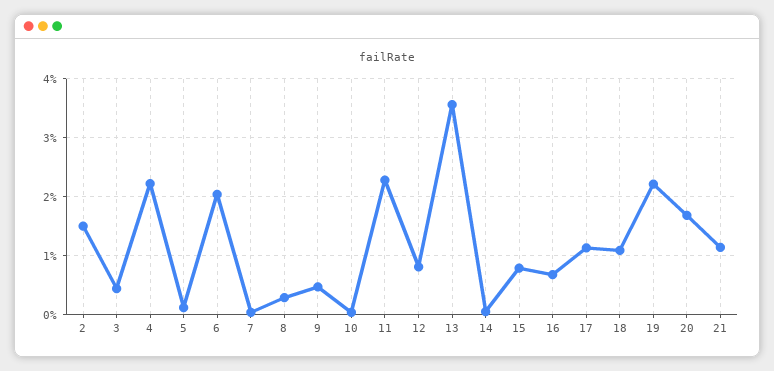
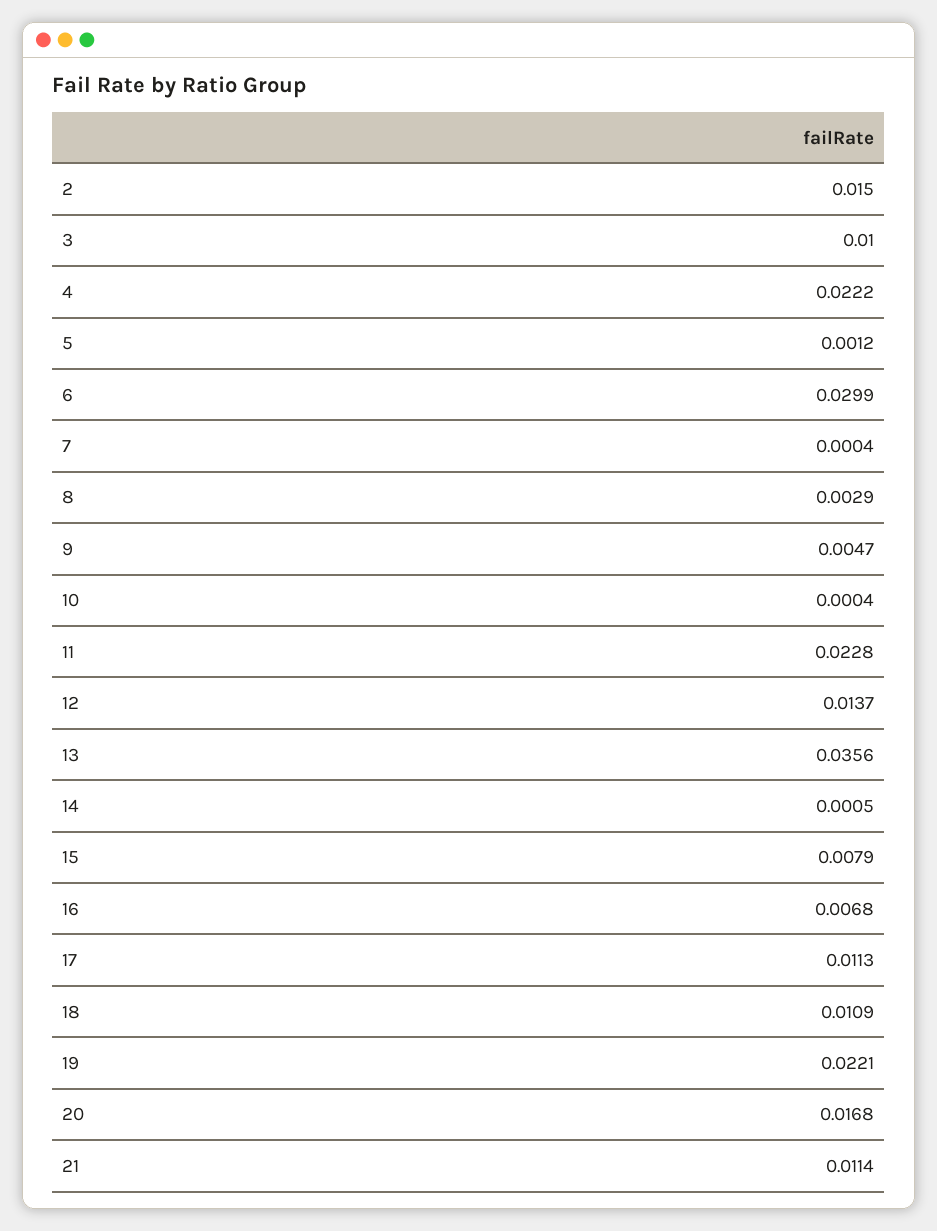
3: 0.004 -> 0.01
6: 0.02 -> 0.0299
12: 0.008 -> 0.0137

